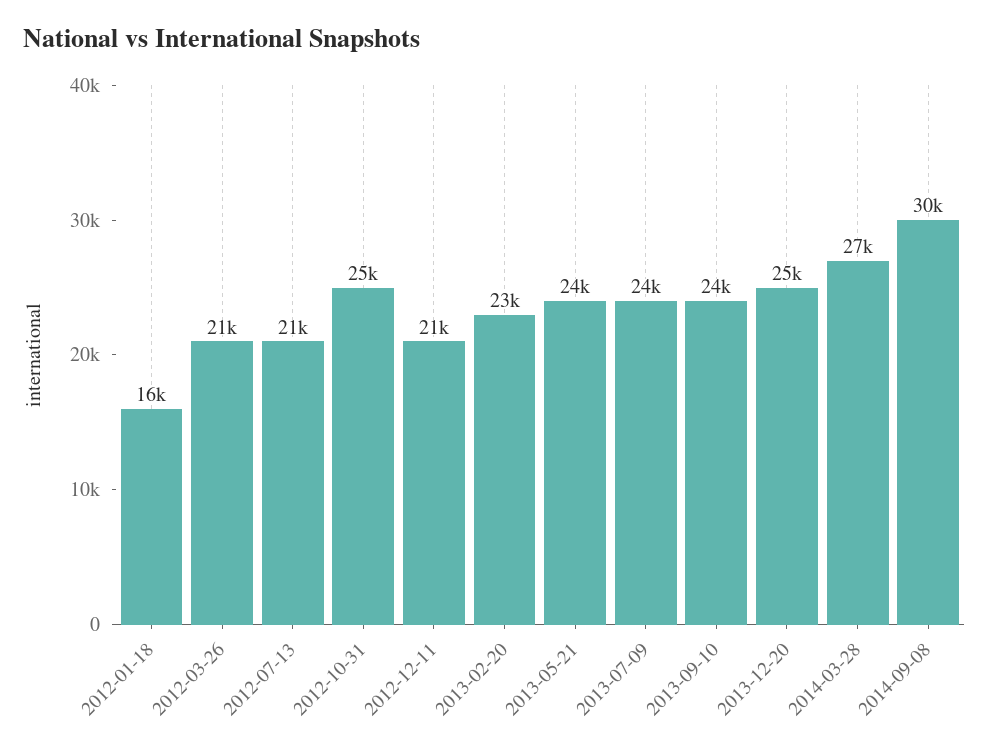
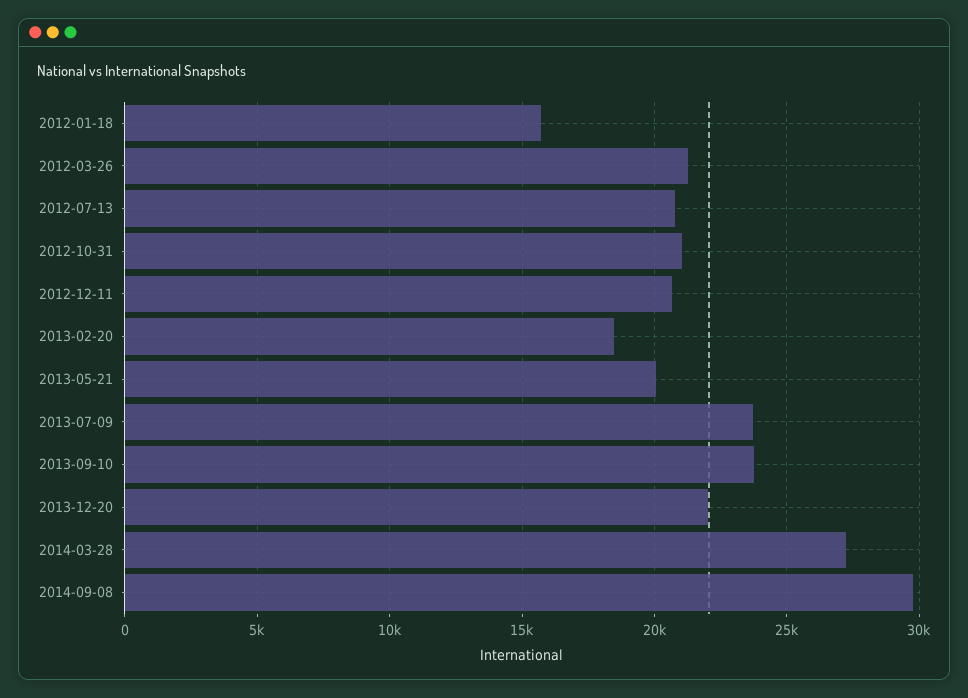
2012-10-31: 25000 -> 21000
2013-02-20: 23000 -> 18500
2013-05-21: 24000 -> 20000
2013-12-20: 25000 -> 22000

